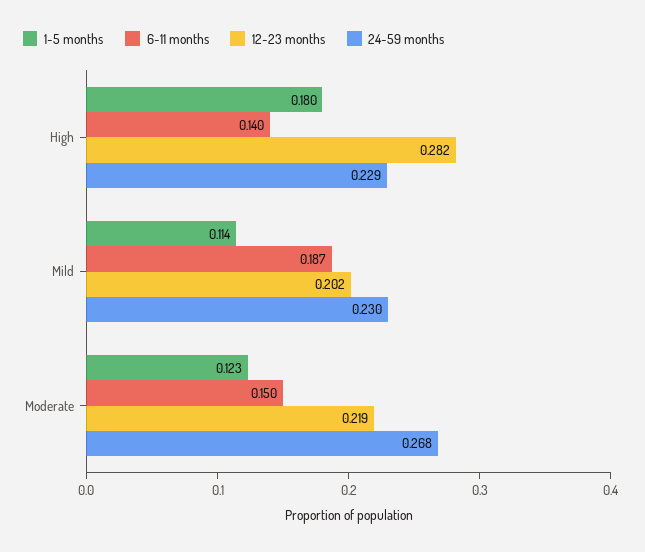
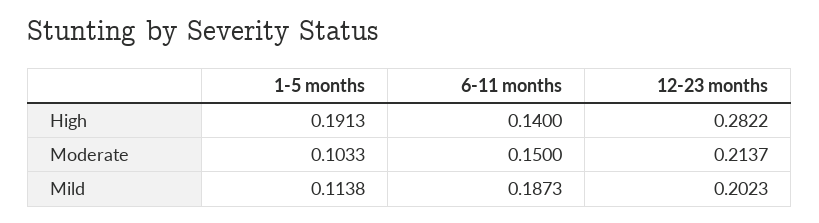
1-5 months, High: 0.18 -> 0.1913
24-59 months, High: 0.229 -> none
24-59 months, Mild: 0.23 -> none
1-5 months, Moderate: 0.123 -> 0.1033
12-23 months, Moderate: 0.219 -> 0.2137
24-59 months, Moderate: 0.268 -> none

